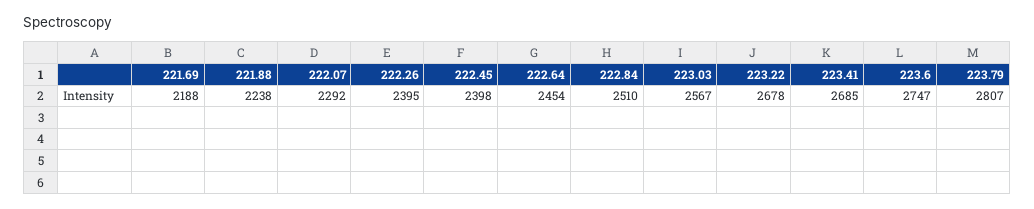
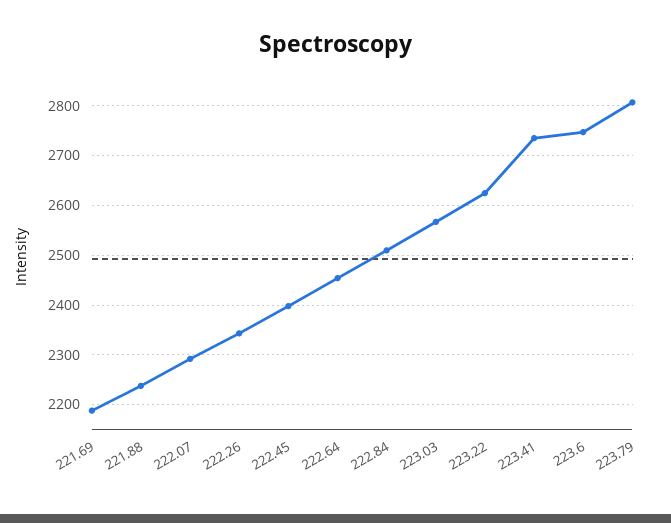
222.26: 2395 -> 2340
223.22: 2678 -> 2620
223.41: 2685 -> 2740

